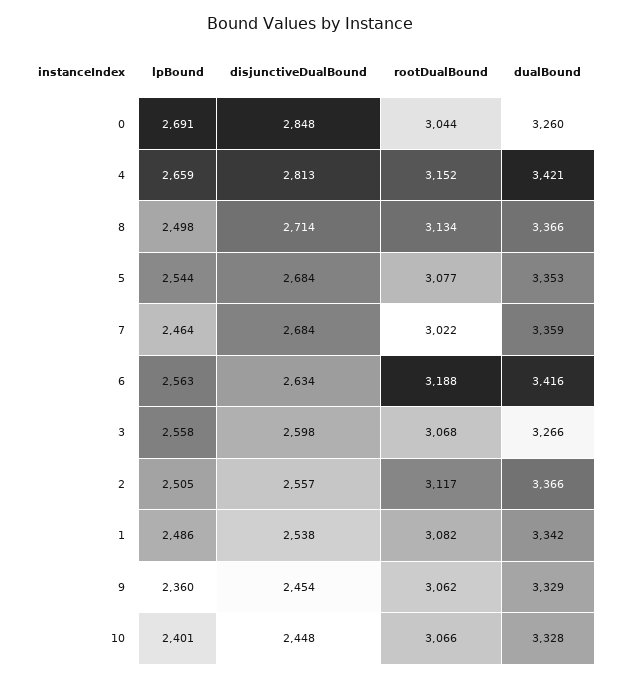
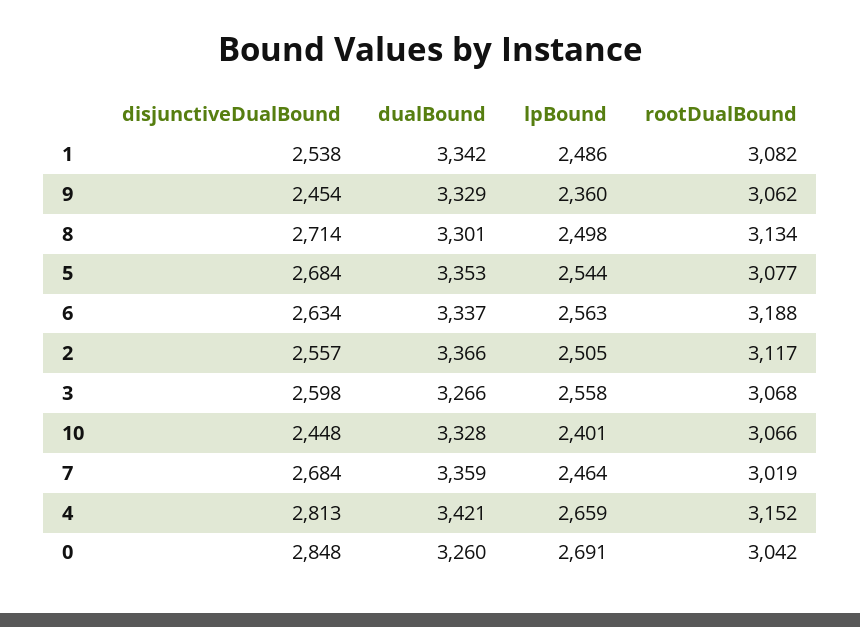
rootDualBound, 0: 3044 -> 3042
dualBound, 8: 3366 -> 3301
rootDualBound, 7: 3022 -> 3019
dualBound, 6: 3416 -> 3337

